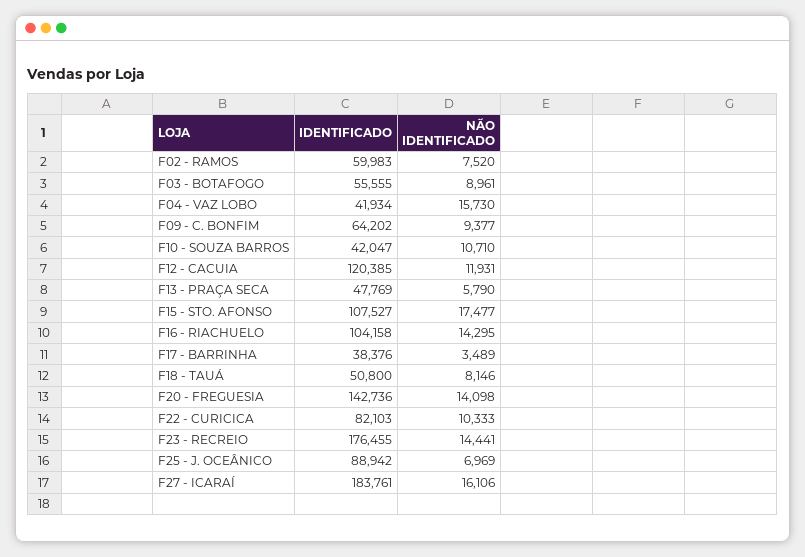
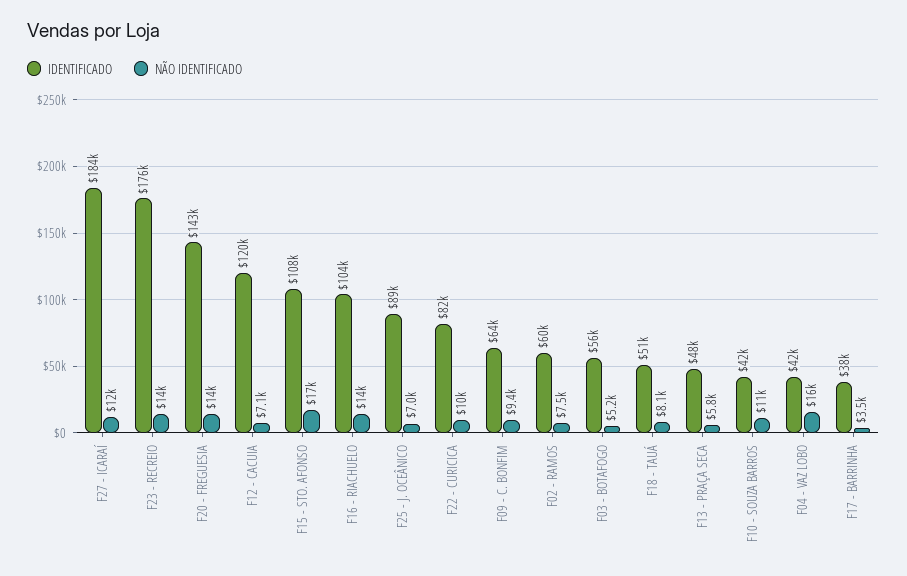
NÃO IDENTIFICADO, F03 - BOTAFOGO: 8961 -> 5200
NÃO IDENTIFICADO, F12 - CACUIA: 11931 -> 7100
NÃO IDENTIFICADO, F27 - ICARAÍ: 16106 -> 12000

